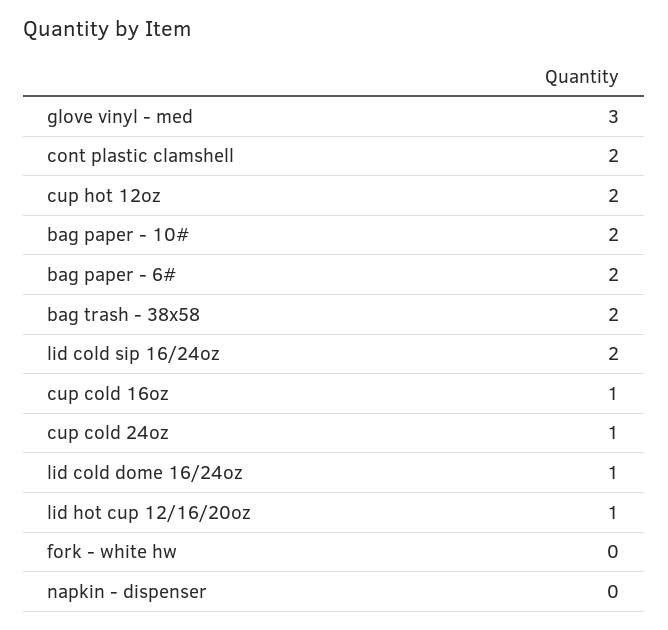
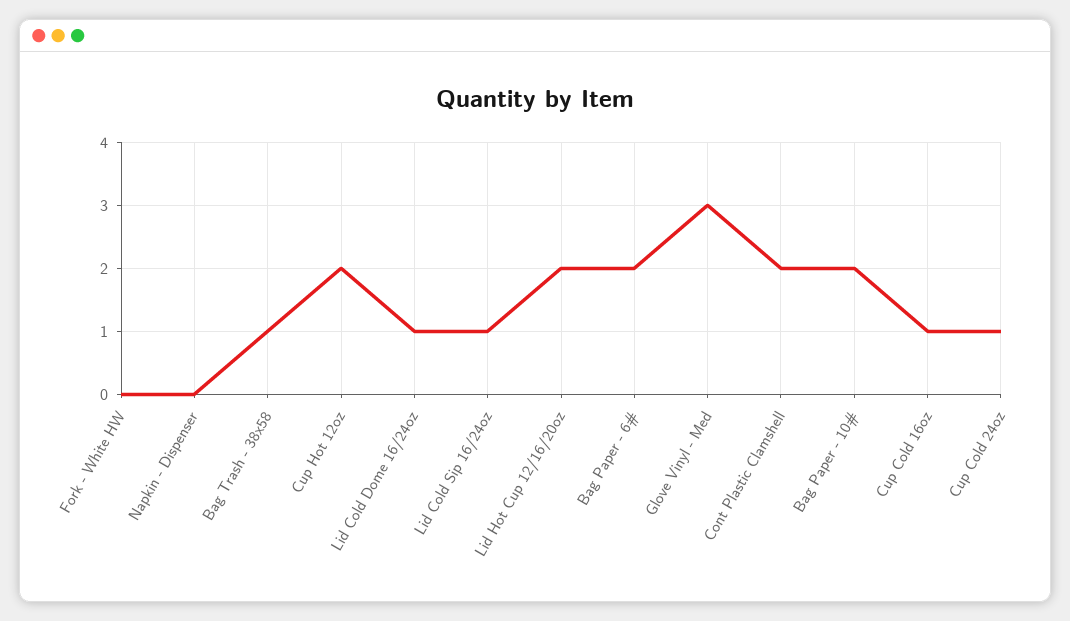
bag trash - 38x58: 2 -> 1
lid cold sip 16/24oz: 2 -> 1
lid hot cup 12/16/20oz: 1 -> 2

